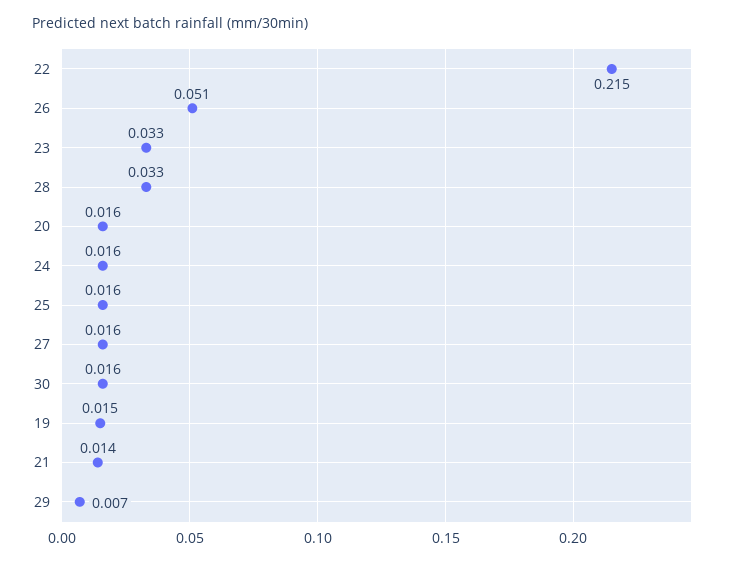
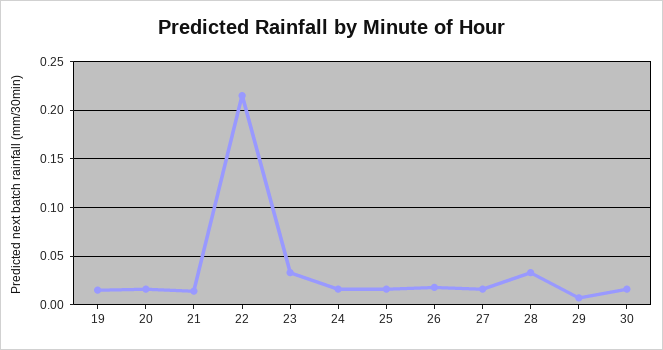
26: 0.051 -> 0.02

